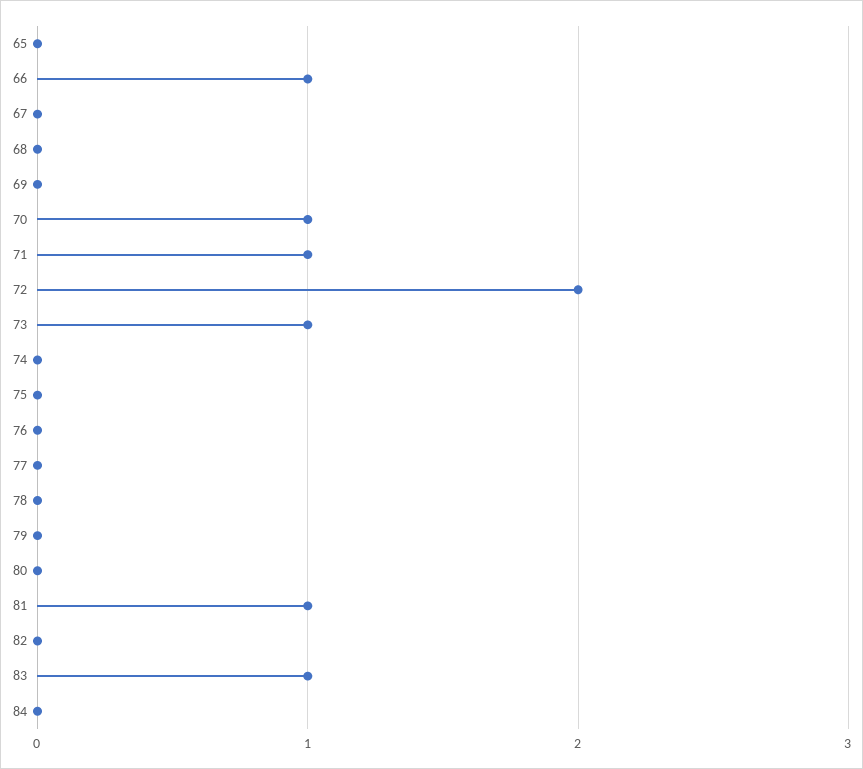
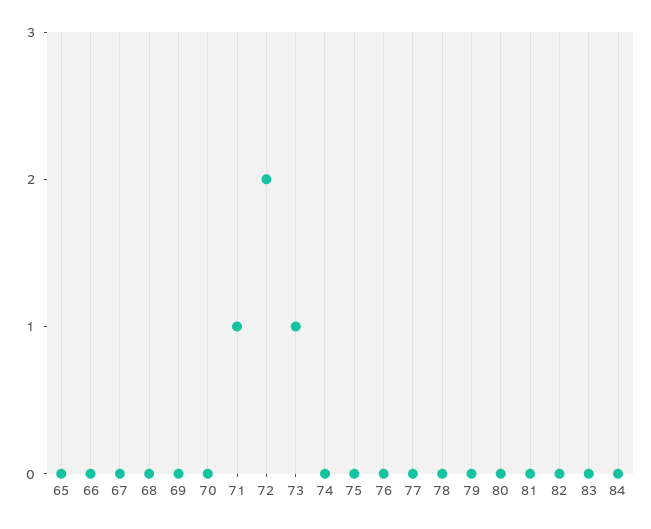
66: 1 -> 0
70: 1 -> 0
81: 1 -> 0
83: 1 -> 0

